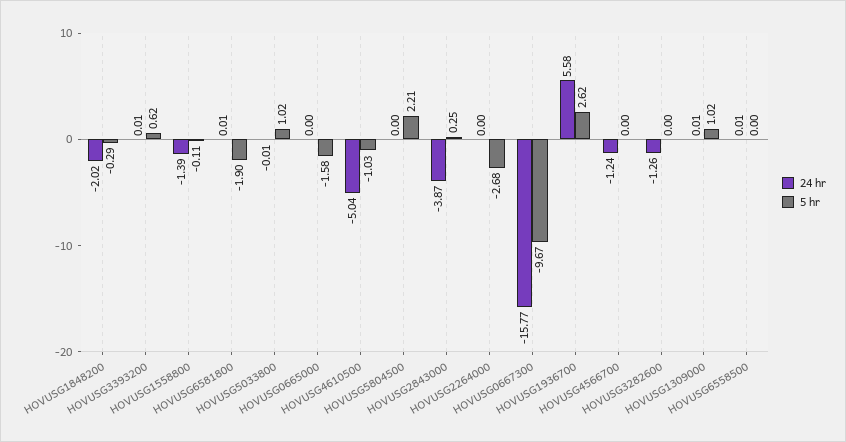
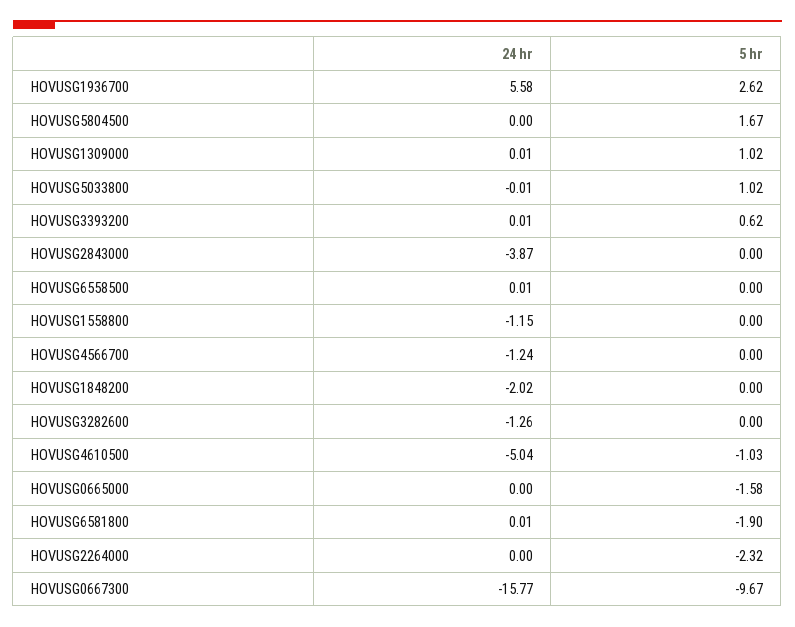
5 hr, HOVUSG1848200: -0.29 -> 0
24 hr, HOVUSG1558800: -1.39 -> -1.15
5 hr, HOVUSG1558800: -0.11 -> 0
5 hr, HOVUSG5804500: 2.21 -> 1.67
5 hr, HOVUSG2843000: 0.25 -> 0
5 hr, HOVUSG2264000: -2.68 -> -2.32

